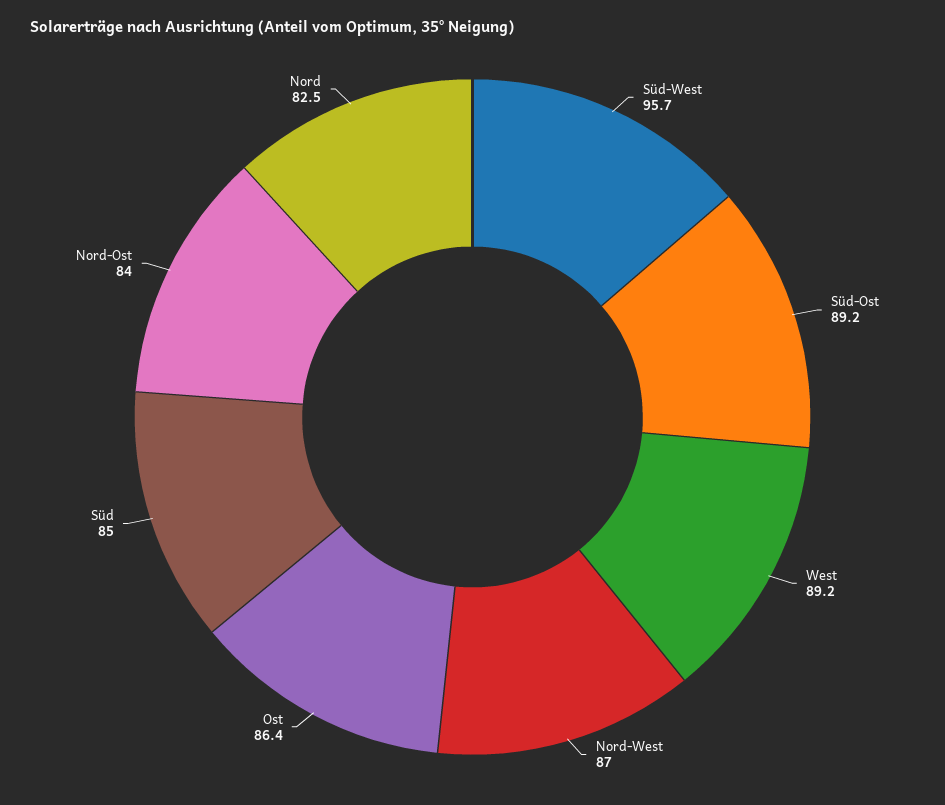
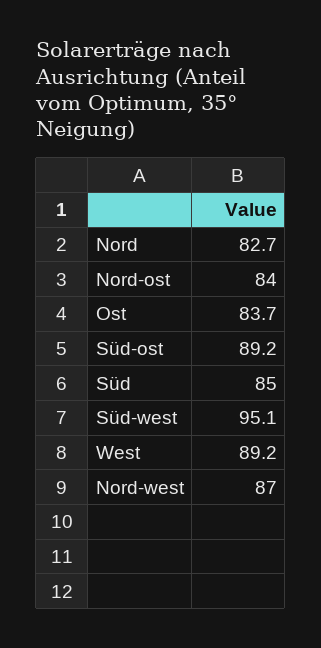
Süd-West: 95.7 -> 95.1
Ost: 86.4 -> 83.7
Nord: 82.5 -> 82.7

